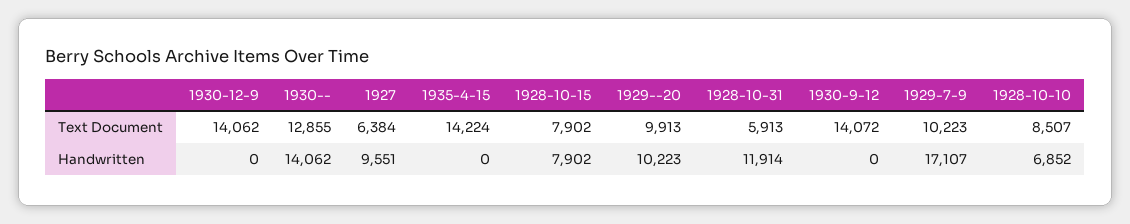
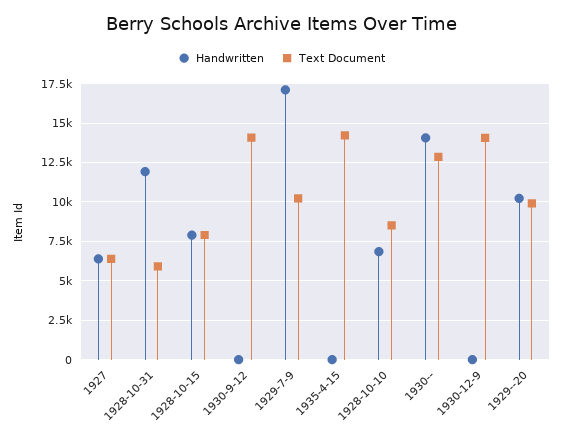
Handwritten, 1927: 9551 -> 6500

